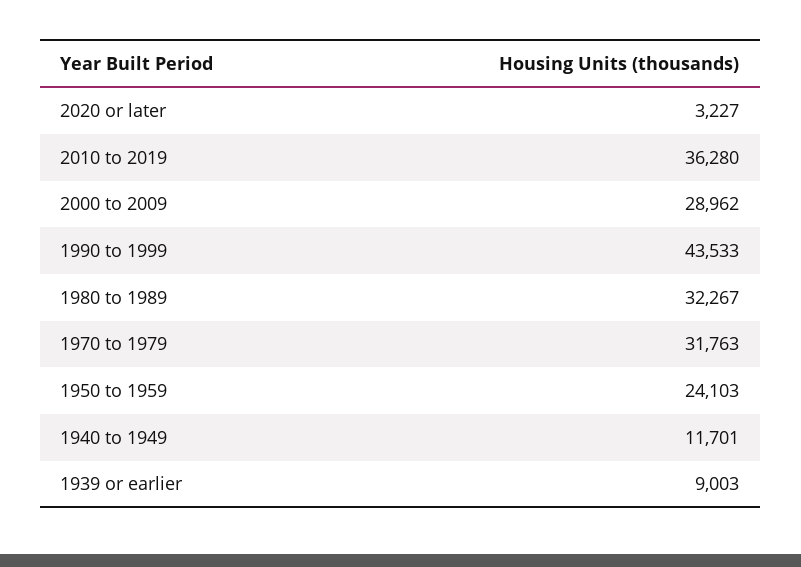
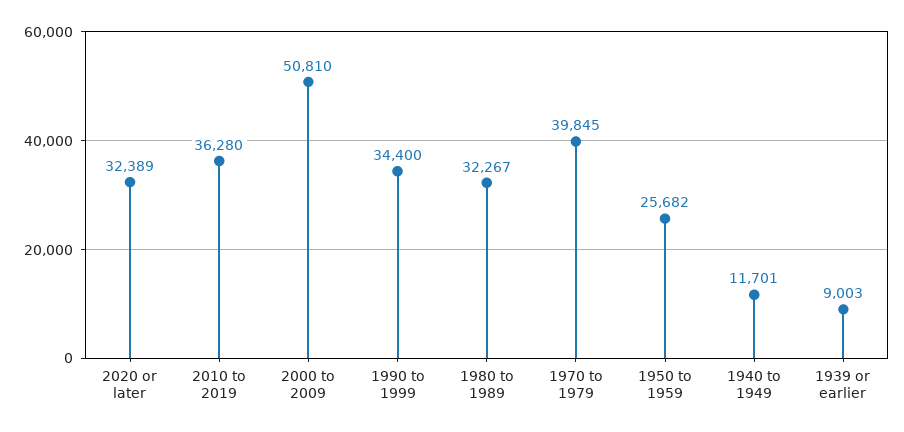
2020 or later: 3227 -> 32389
2000 to 2009: 28962 -> 50810
1990 to 1999: 43533 -> 34400
1970 to 1979: 31763 -> 39845
1950 to 1959: 24103 -> 25682

